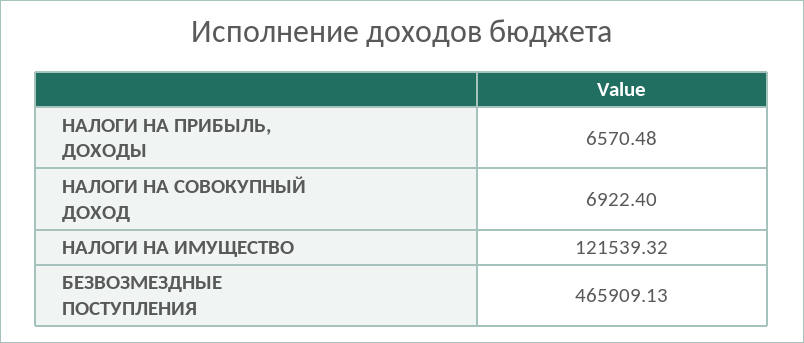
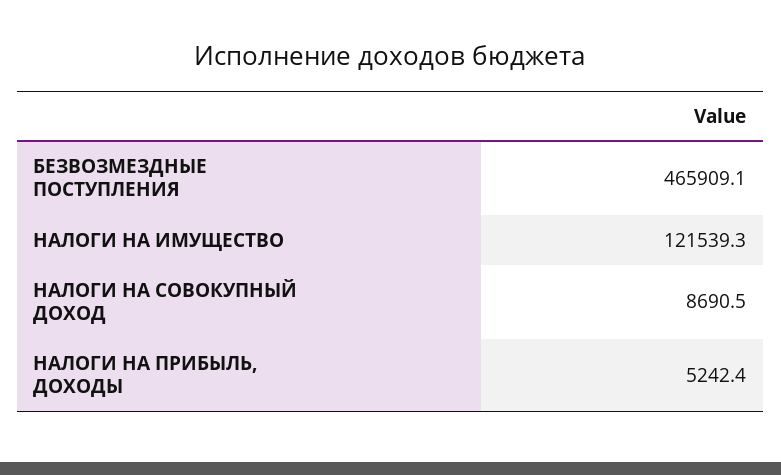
НАЛОГИ НА ПРИБЫЛЬ, ДОХОДЫ: 6570.48 -> 5242.4
НАЛОГИ НА СОВОКУПНЫЙ ДОХОД: 6922.4 -> 8690.5

